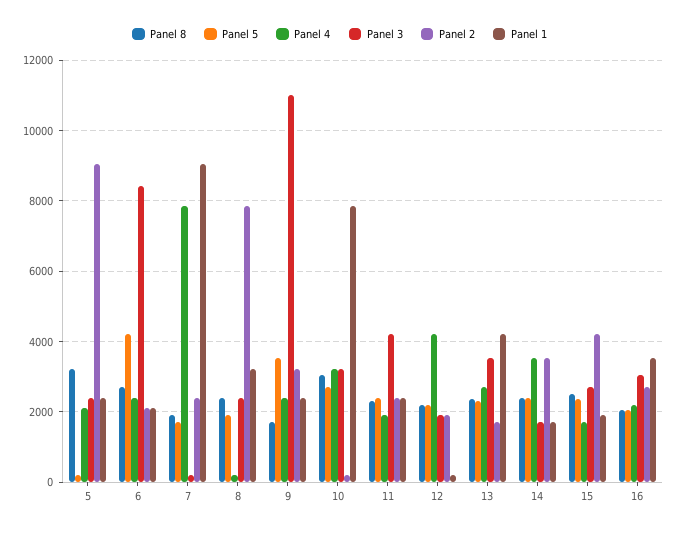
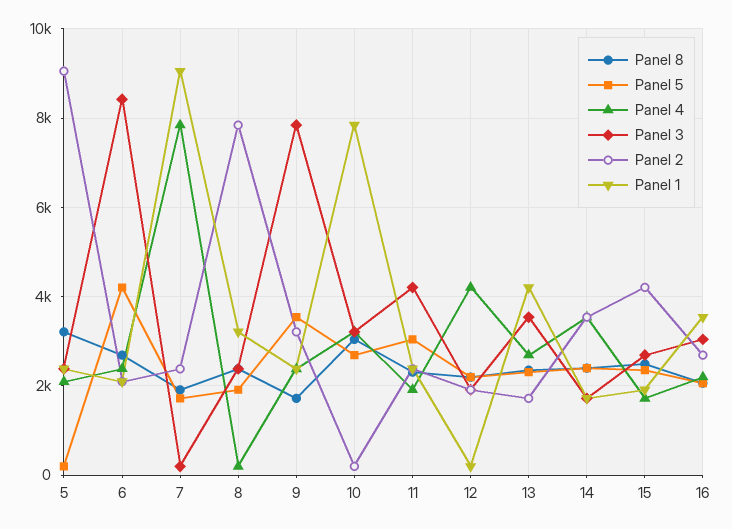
Panel 3, 9: 11000 -> 7800
Panel 5, 11: 2400 -> 3000

